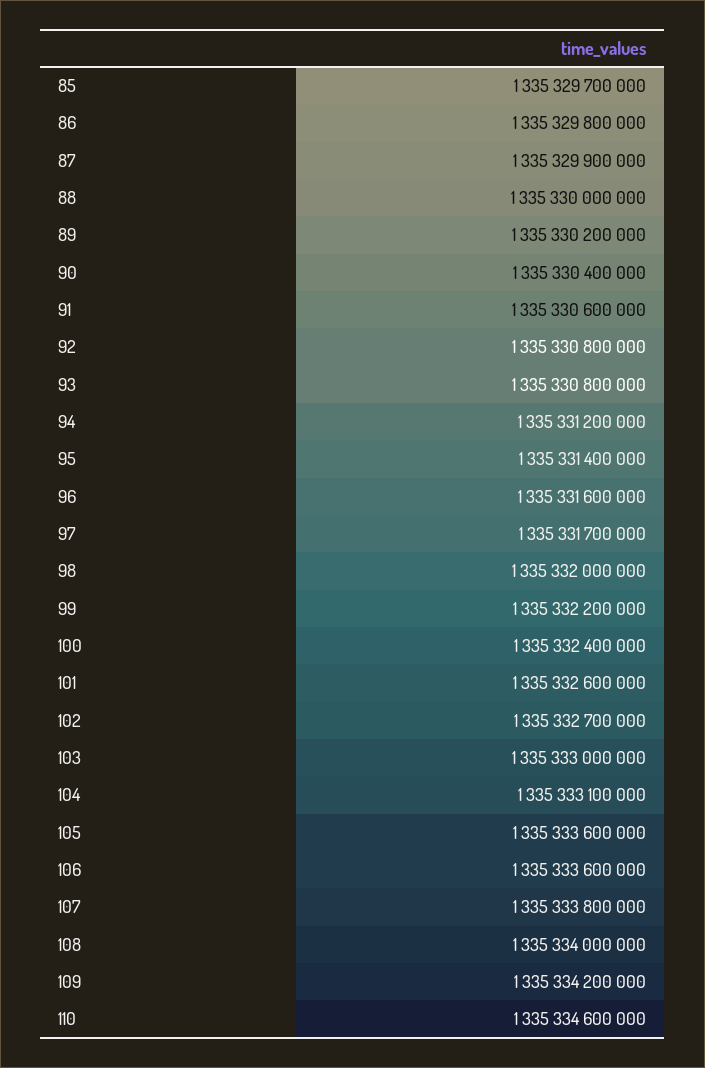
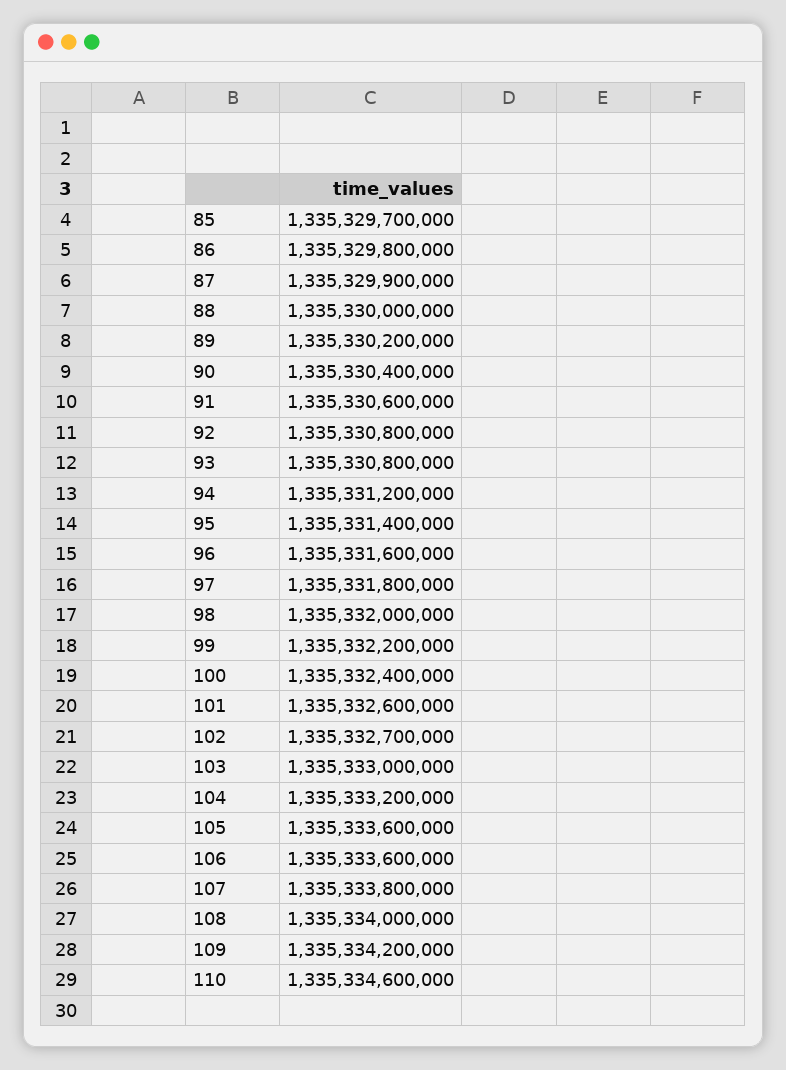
97: 1335331700000 -> 1335331800000
104: 1335333100000 -> 1335333200000

